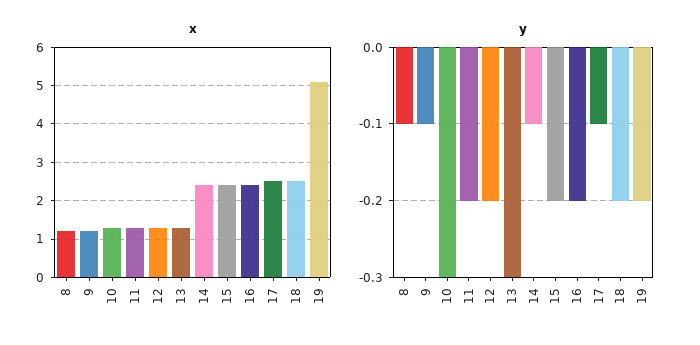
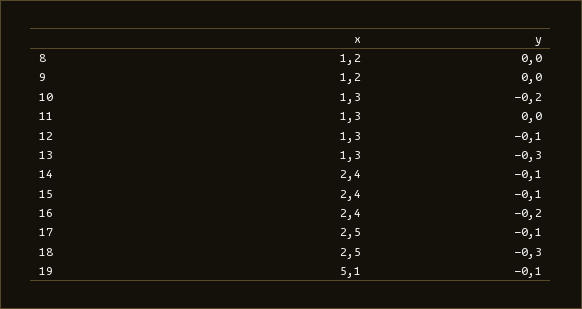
y, 8: -0.1 -> 0
y, 9: -0.1 -> 0
y, 10: -0.3 -> -0.2
y, 11: -0.2 -> 0
y, 12: -0.2 -> -0.1
y, 15: -0.2 -> -0.1
y, 18: -0.2 -> -0.3
y, 19: -0.2 -> -0.1

